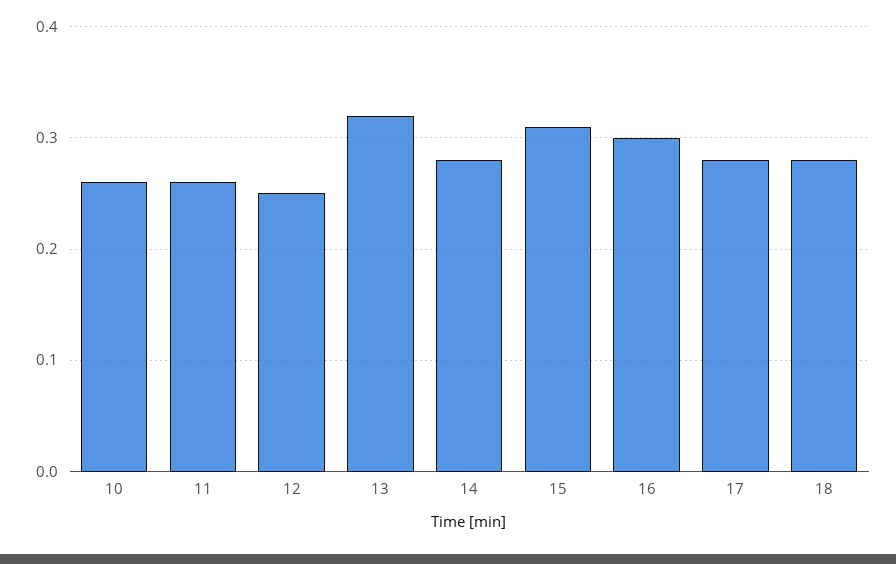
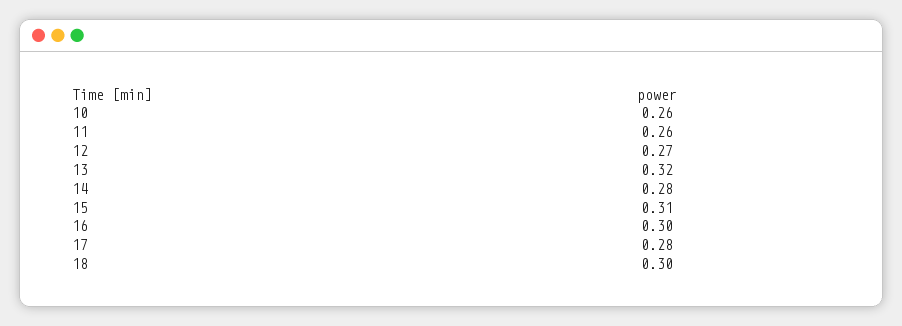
12: 0.25 -> 0.27
18: 0.28 -> 0.3

